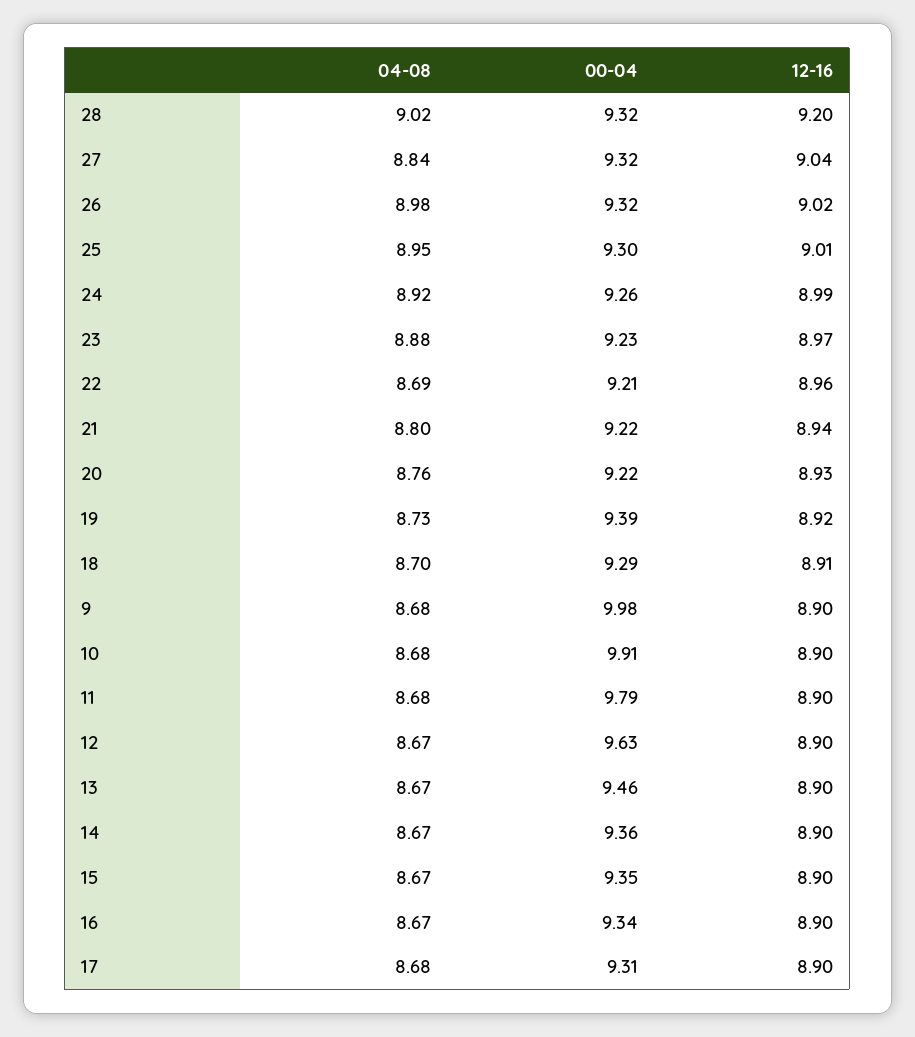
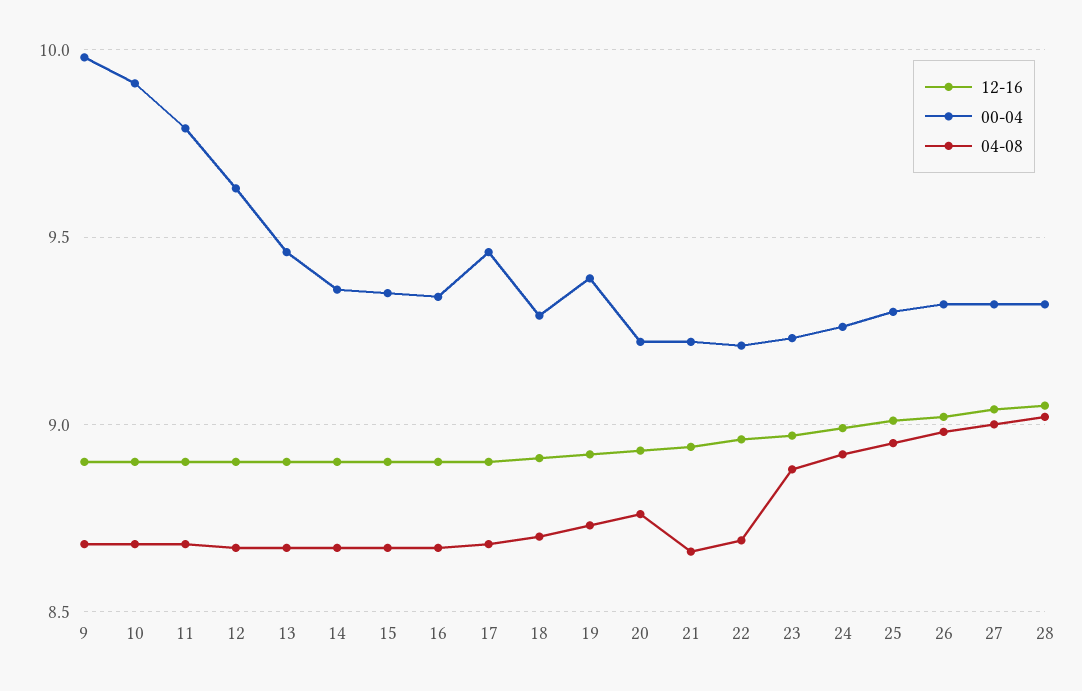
12-16, 28: 9.2 -> 9.05
04-08, 27: 8.84 -> 9
04-08, 21: 8.8 -> 8.65
00-04, 17: 9.31 -> 9.45

